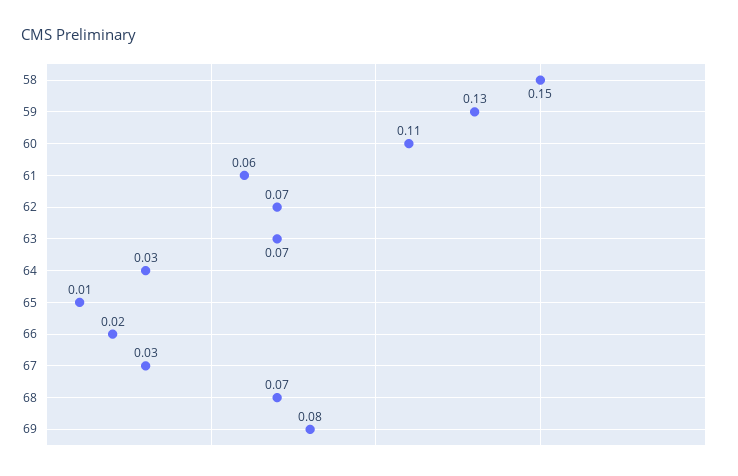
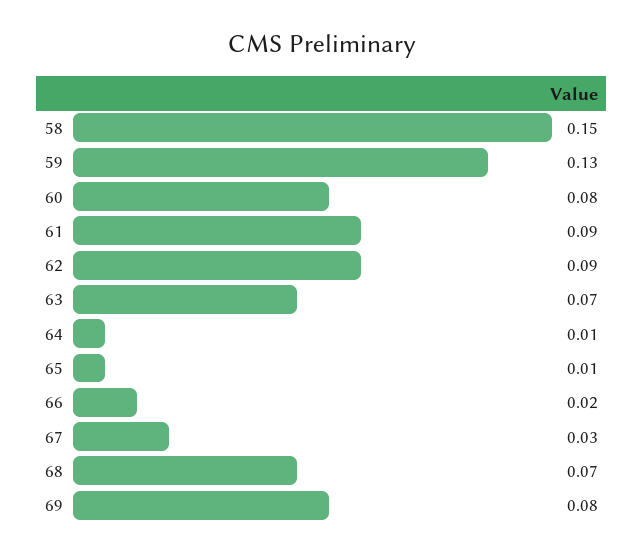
60: 0.11 -> 0.08
61: 0.06 -> 0.09
62: 0.07 -> 0.09
64: 0.03 -> 0.01

